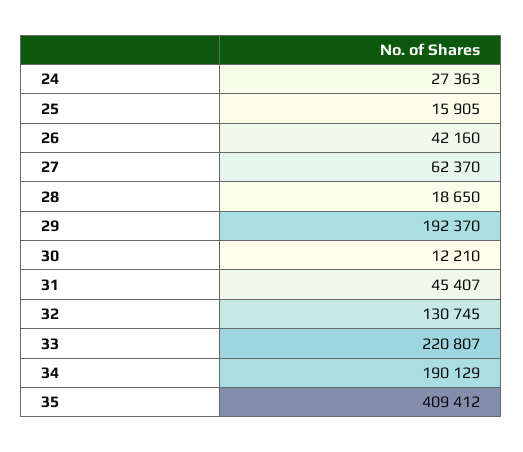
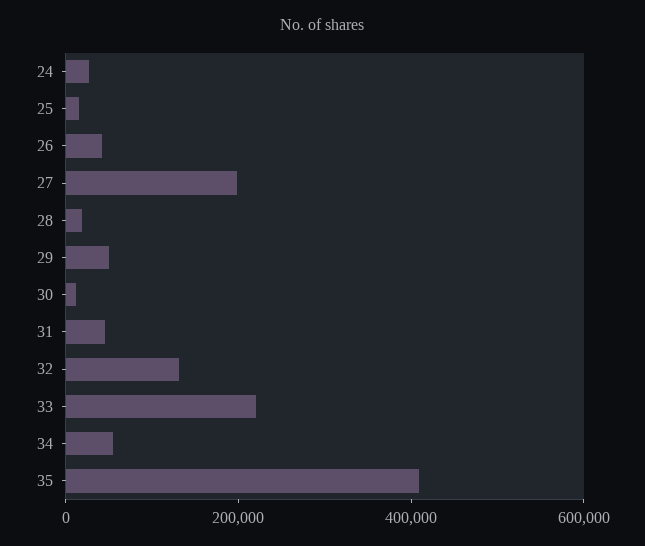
27: 62370 -> 200000
29: 192370 -> 50000
34: 190129 -> 50000

